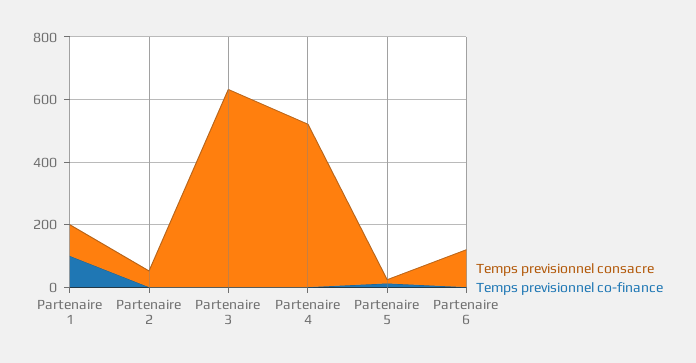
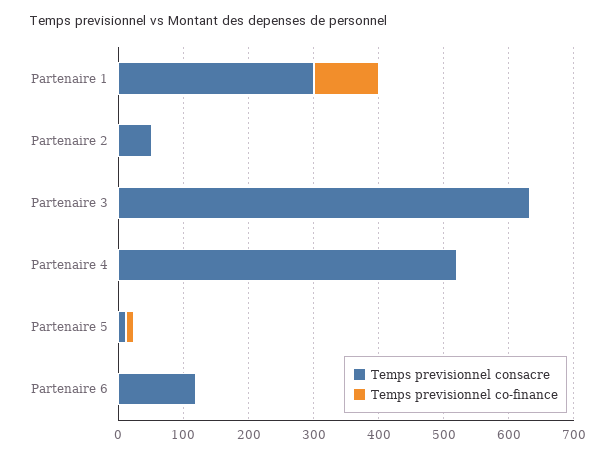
Temps previsionnel consacre, Partenaire 1: 100 -> 300

